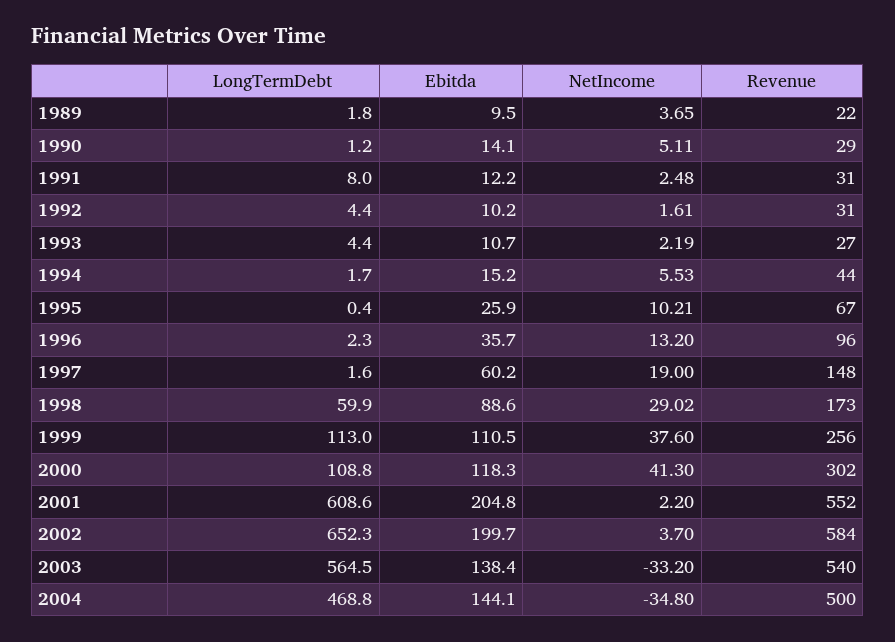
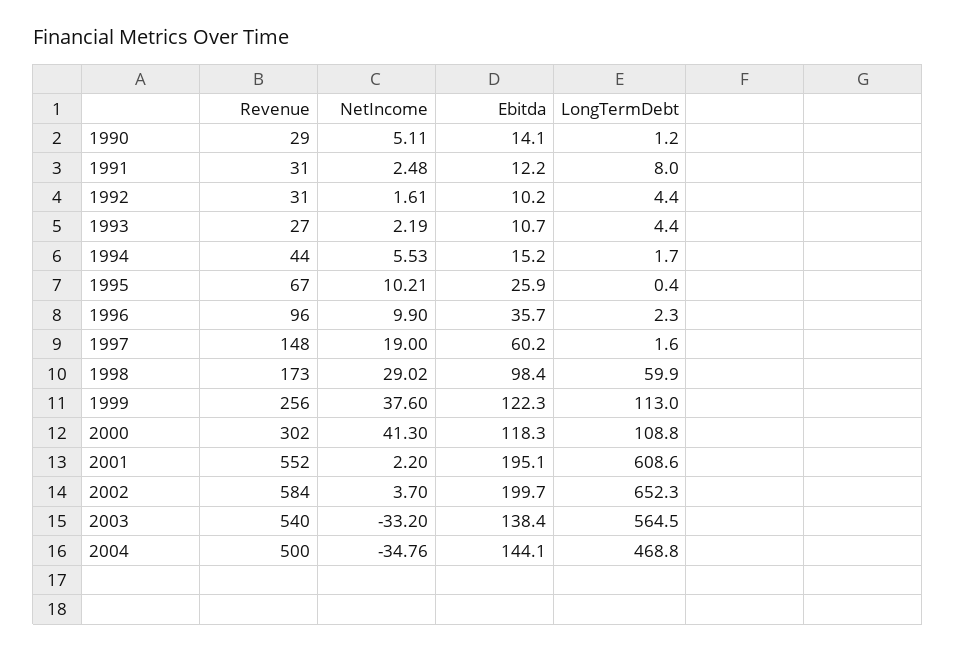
LongTermDebt, 1989: 1.8 -> none
Ebitda, 1989: 9.5 -> none
NetIncome, 1989: 3.65 -> none
Revenue, 1989: 22 -> none
NetIncome, 1996: 13.2 -> 9.9
Ebitda, 1998: 88.6 -> 98.4
Ebitda, 1999: 110.5 -> 122.3
Ebitda, 2001: 204.8 -> 195.1
NetIncome, 2004: -34.8 -> -34.76

